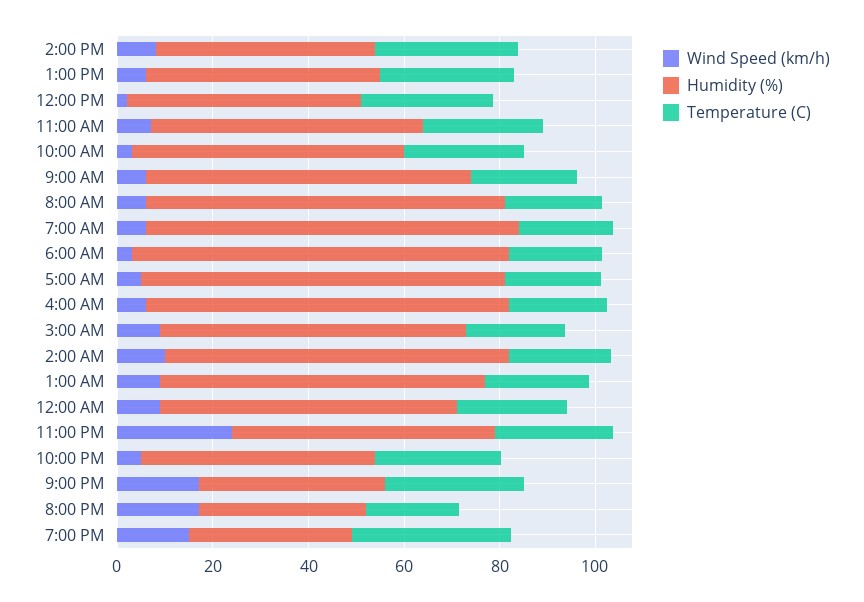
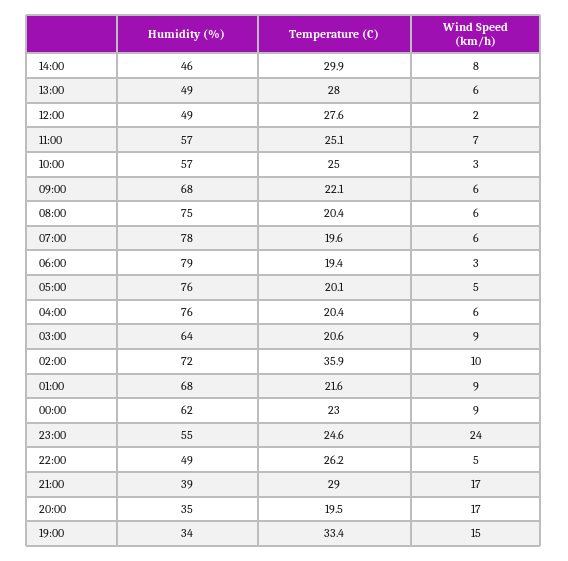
Temperature (C), 2:00 AM: 20 -> 35.9

